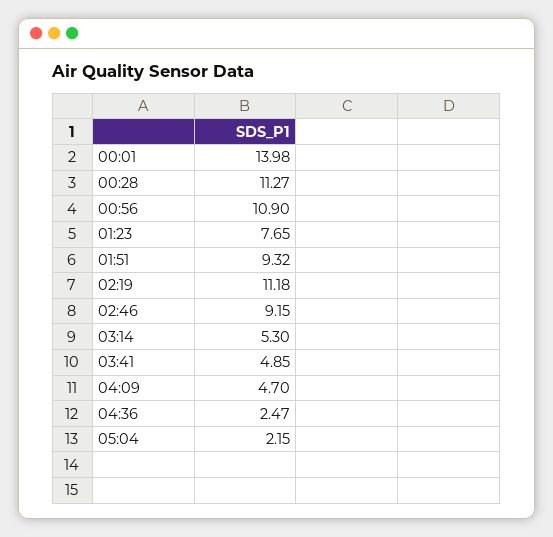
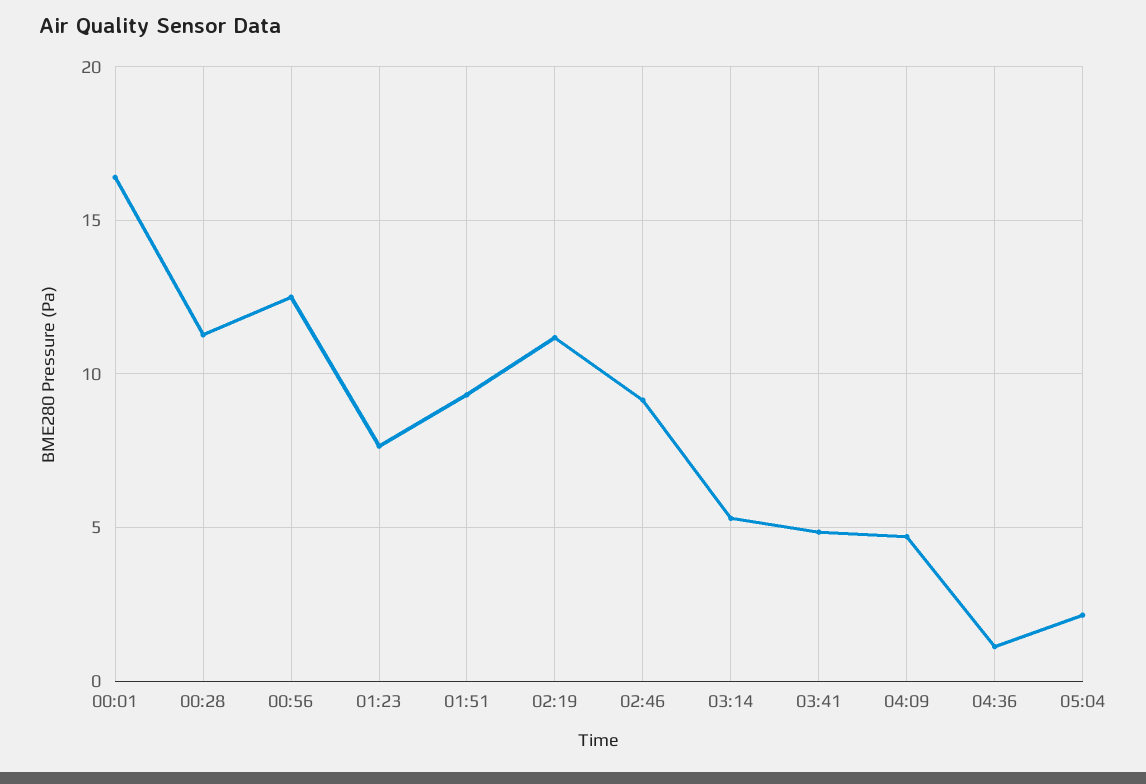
00:01: 13.98 -> 16.5
00:56: 10.9 -> 12.5
04:36: 2.47 -> 1

